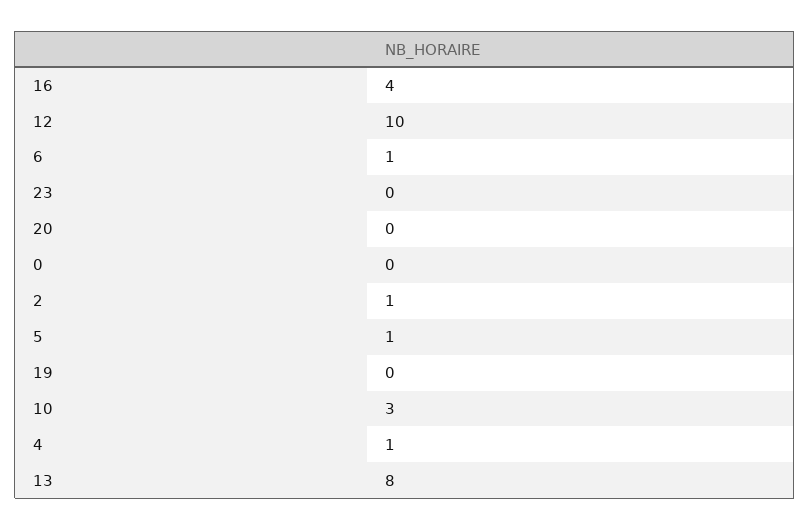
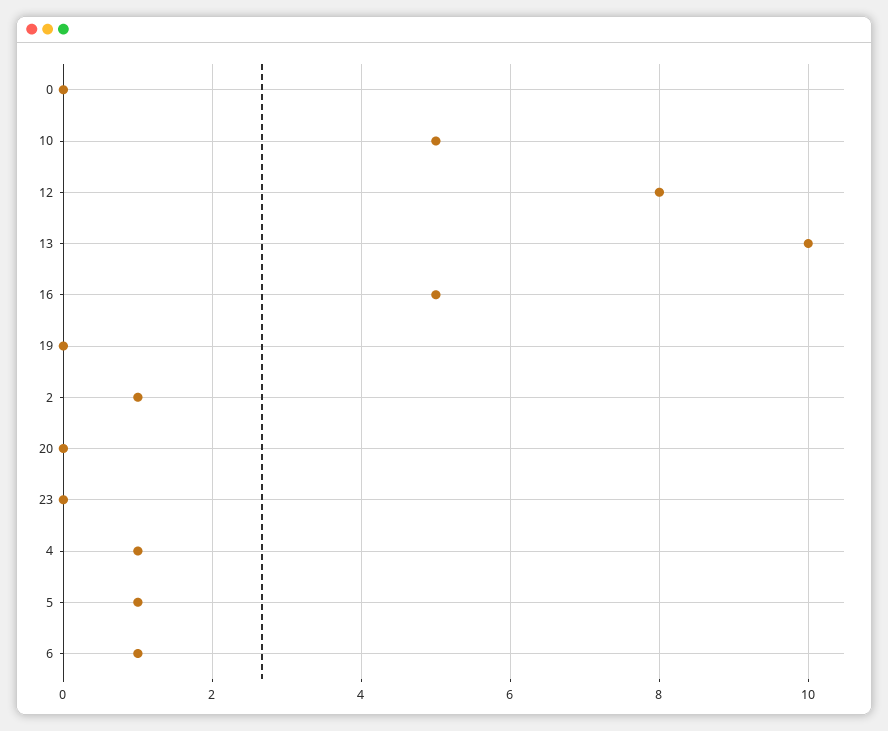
16: 4 -> 5
12: 10 -> 8
10: 3 -> 5
13: 8 -> 10

